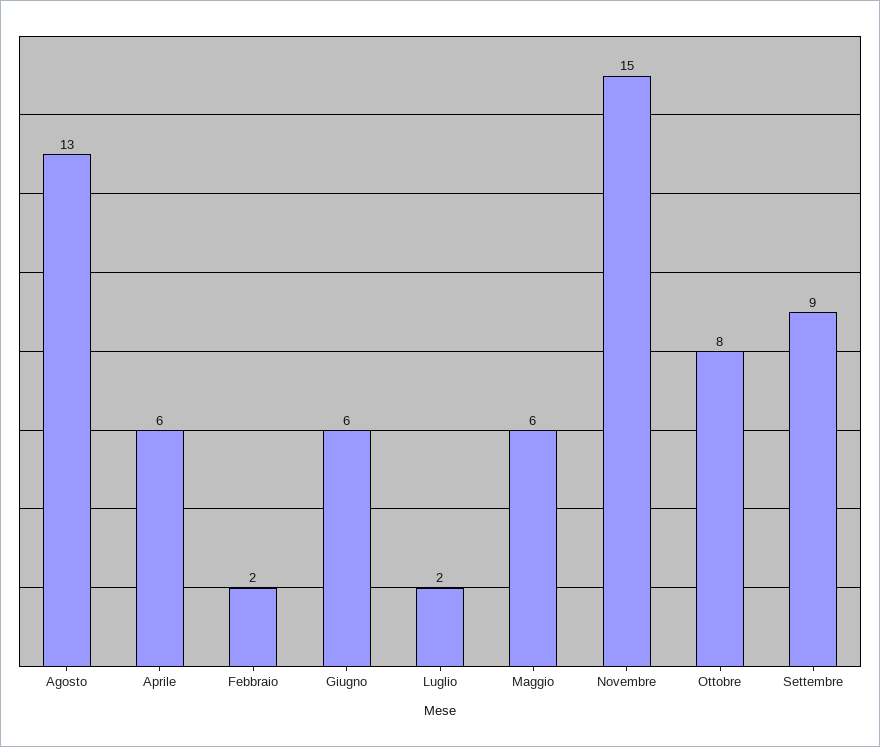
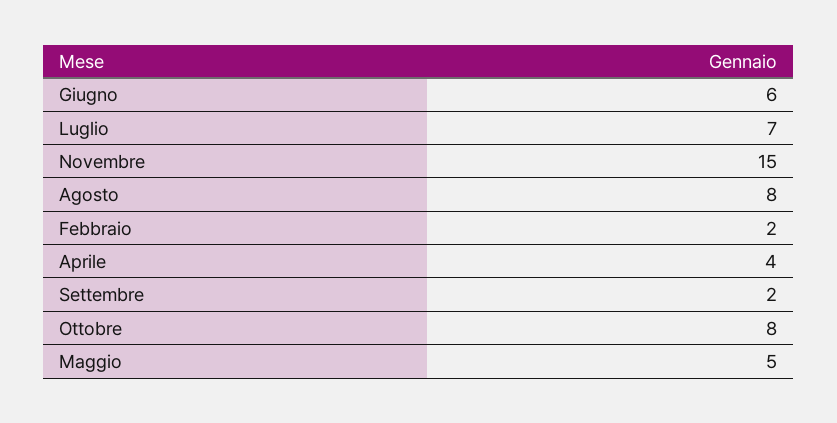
Agosto: 13 -> 8
Aprile: 6 -> 4
Luglio: 2 -> 7
Maggio: 6 -> 5
Settembre: 9 -> 2

